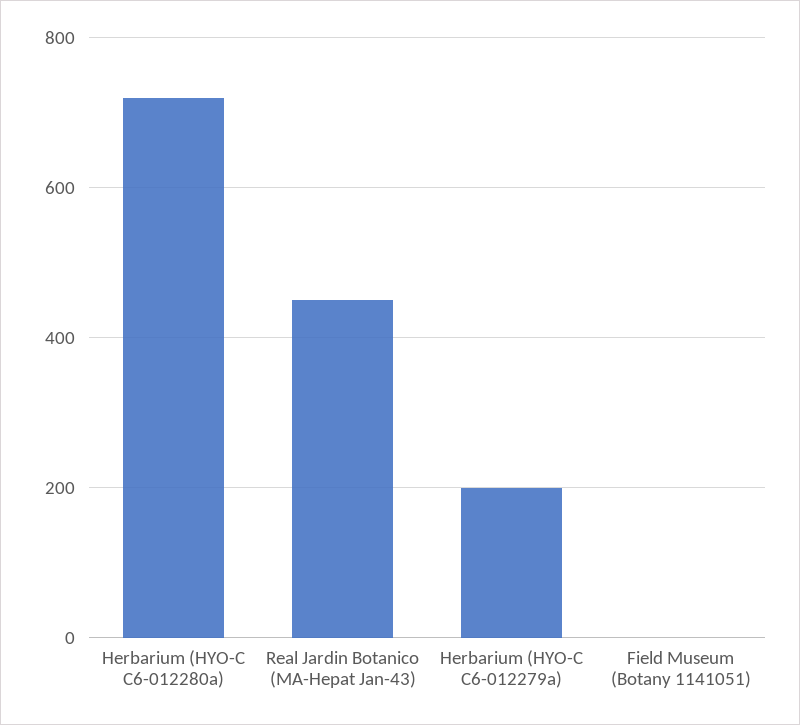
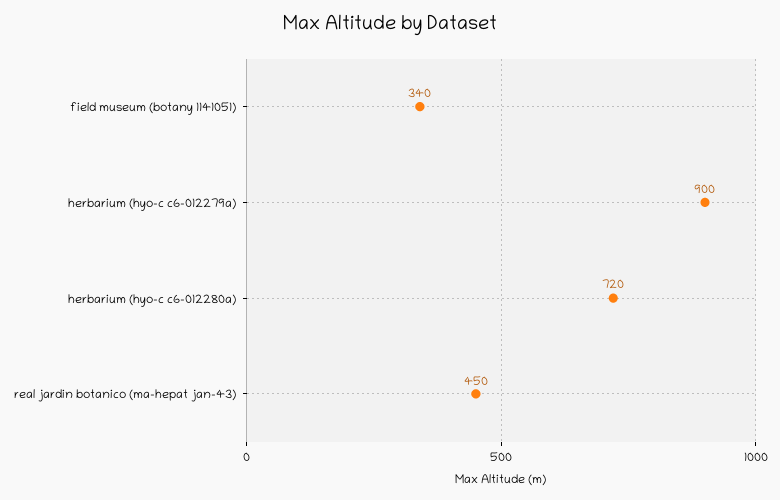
Herbarium (HYO-C C6-012279a): 200 -> 900
Field Museum (Botany 1141051): 0 -> 340

